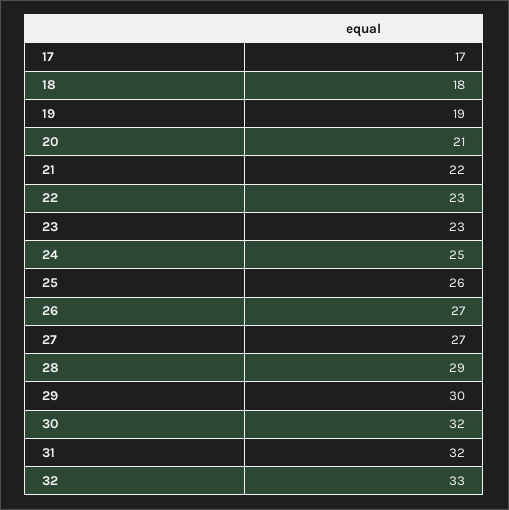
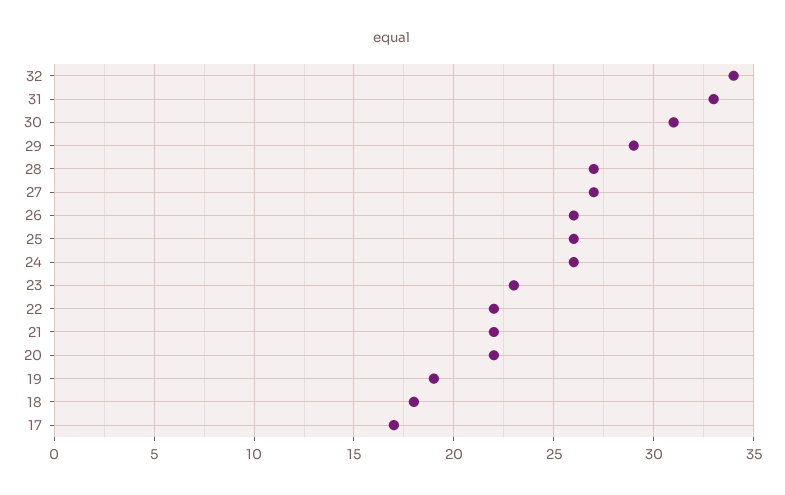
20: 21 -> 22
22: 23 -> 22
24: 25 -> 26
26: 27 -> 26
28: 29 -> 27
29: 30 -> 29
30: 32 -> 31
31: 32 -> 33
32: 33 -> 34

